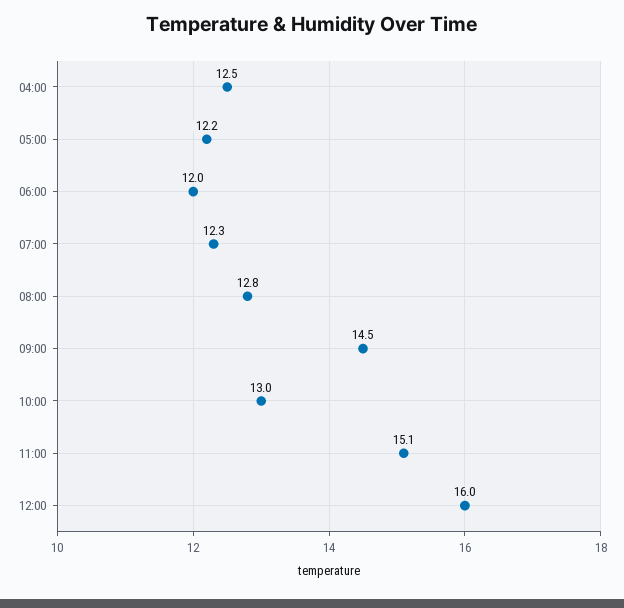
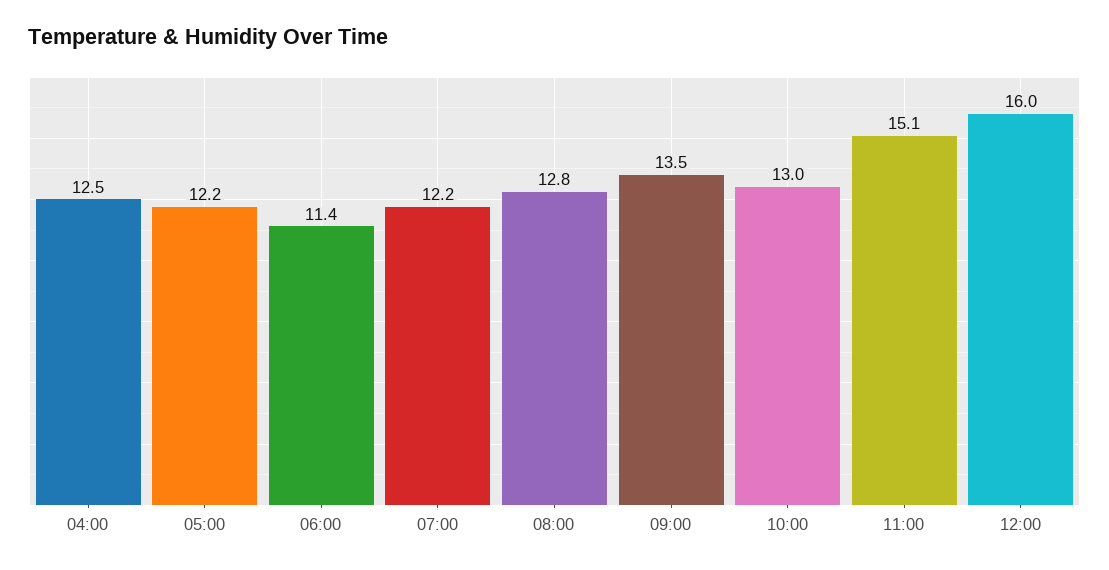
06:00: 12 -> 11.4
07:00: 12.3 -> 12.2
09:00: 14.5 -> 13.5

